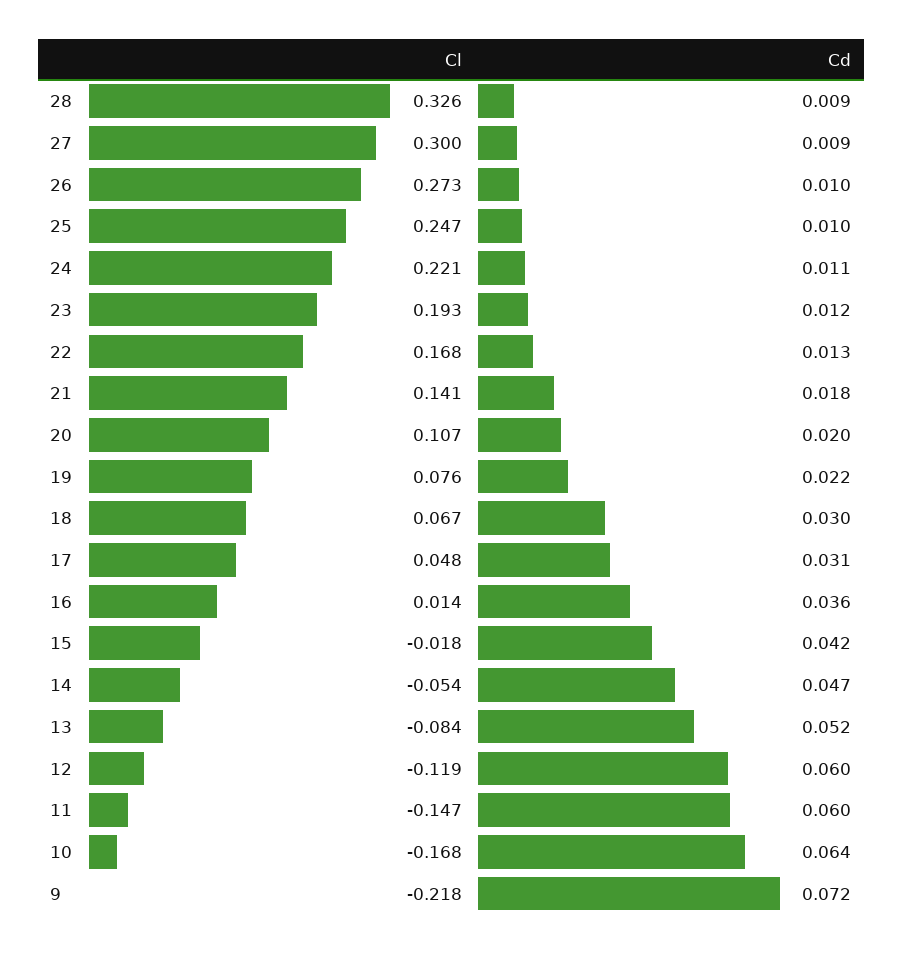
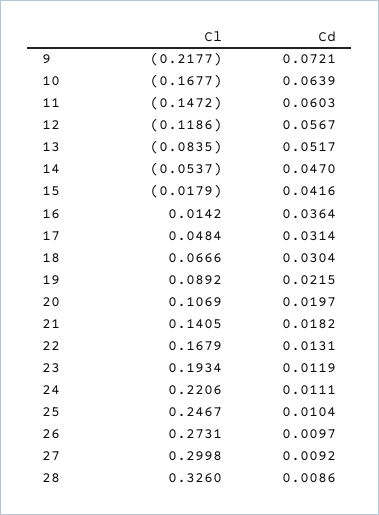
Cl, 19: 0.076 -> 0.0892
Cd, 12: 0.06 -> 0.0567

